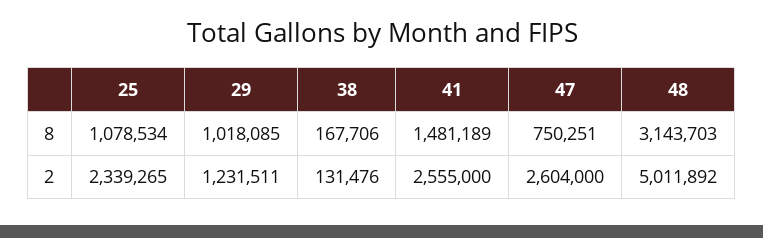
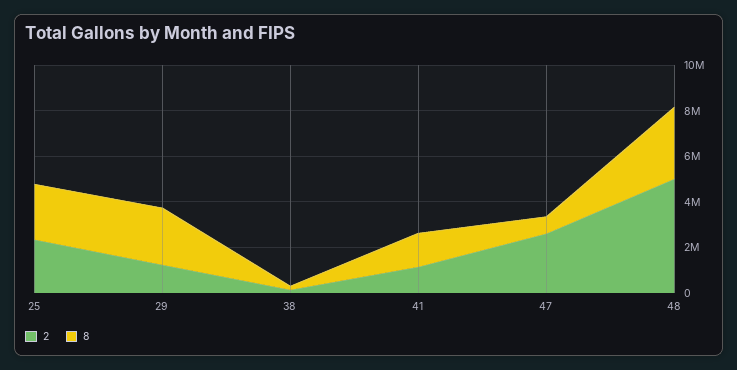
8, 25: 1078534 -> 2500000
8, 29: 1018085 -> 2500000
2, 41: 2555000 -> 1000000

